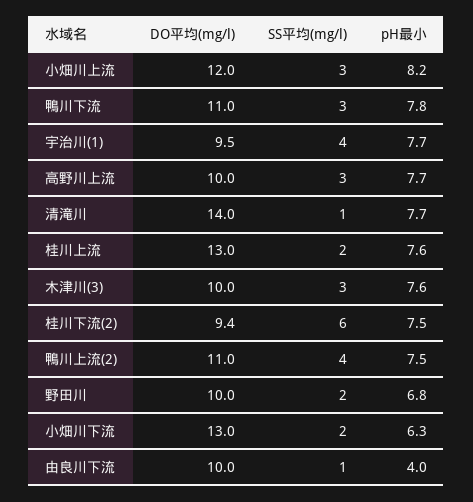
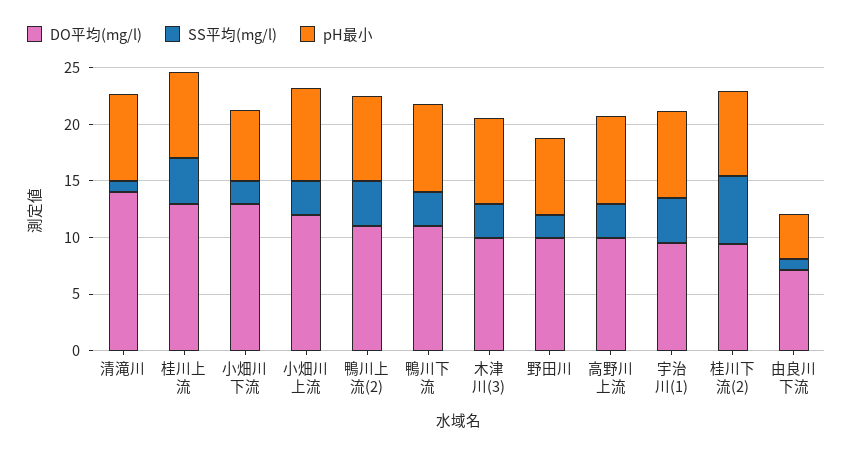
SS平均(mg/l), 桂川上流: 2 -> 4
DO平均(mg/l), 由良川下流: 10 -> 7

